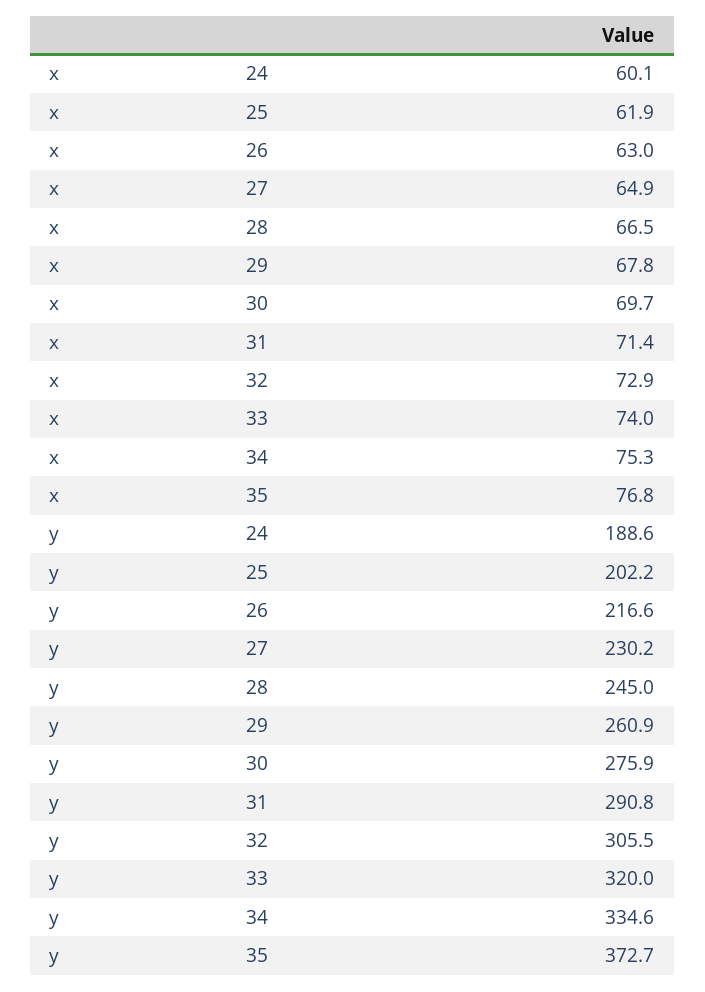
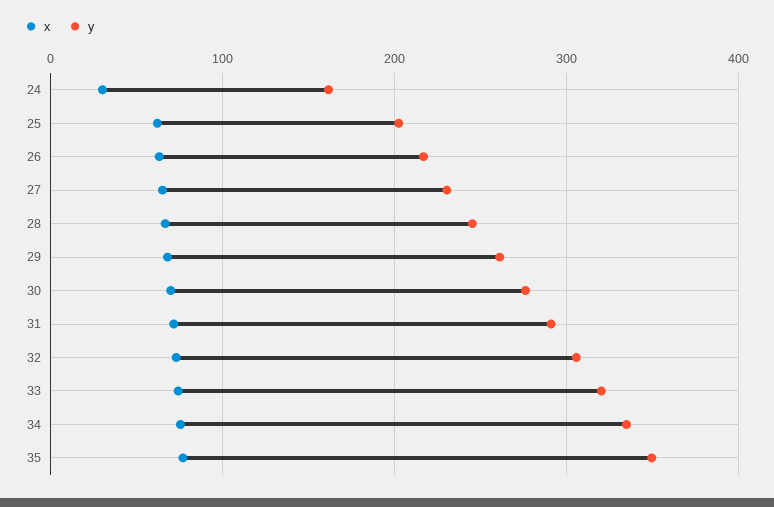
x, 24: 60.1 -> 30
y, 24: 188.6 -> 160
y, 35: 372.7 -> 350

